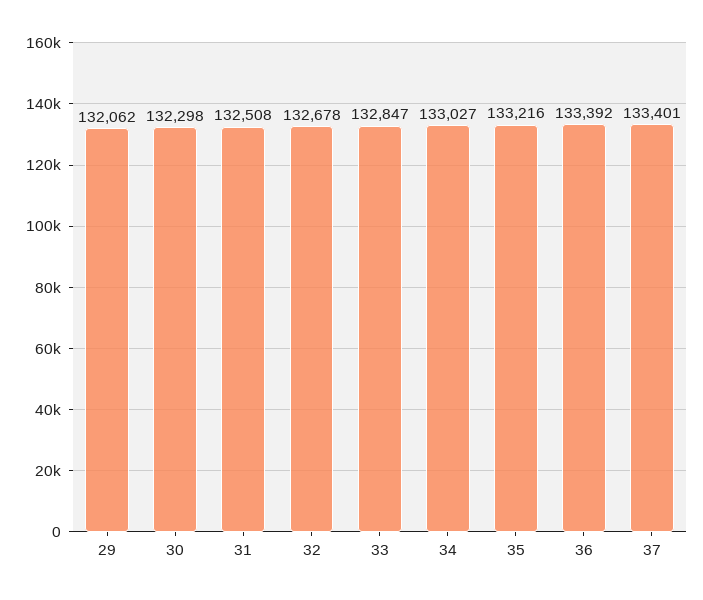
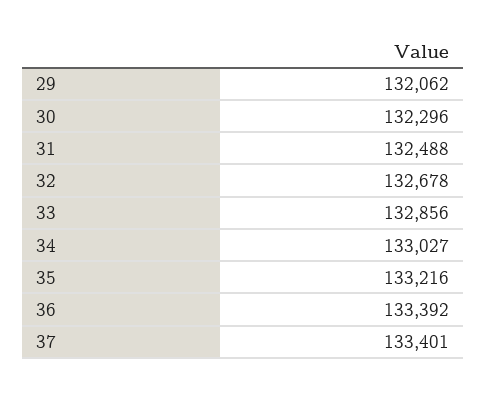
30: 132298 -> 132296
31: 132508 -> 132488
33: 132847 -> 132856

